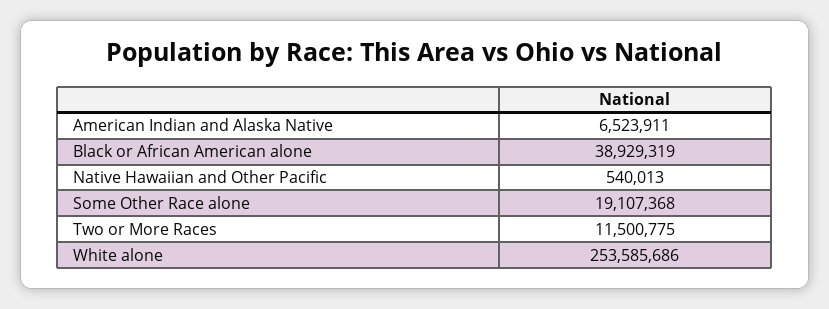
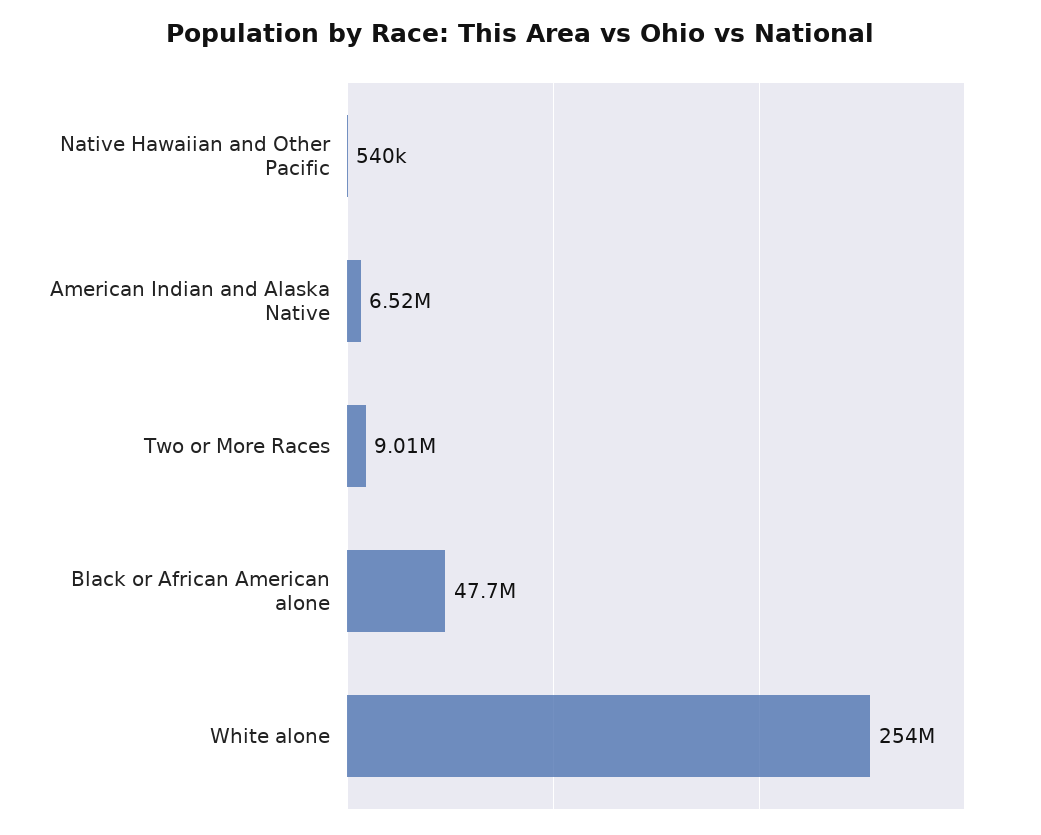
Black or African American alone: 38929319 -> 47700000
Some Other Race alone: 19107368 -> none
Two or More Races: 11500775 -> 9010000

